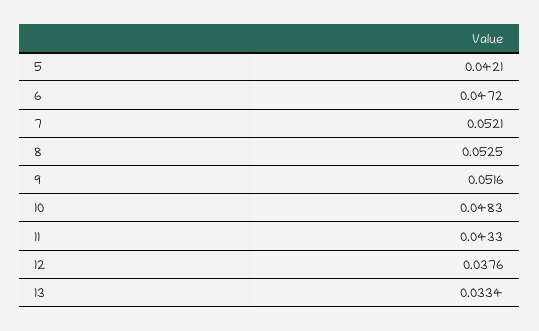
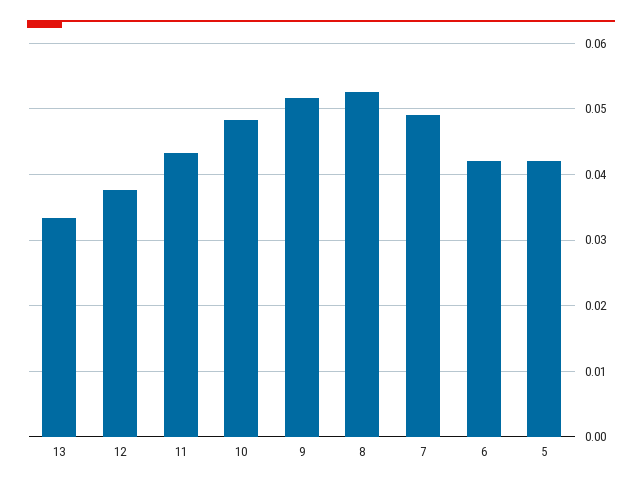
6: 0.0472 -> 0.042
7: 0.0521 -> 0.049

